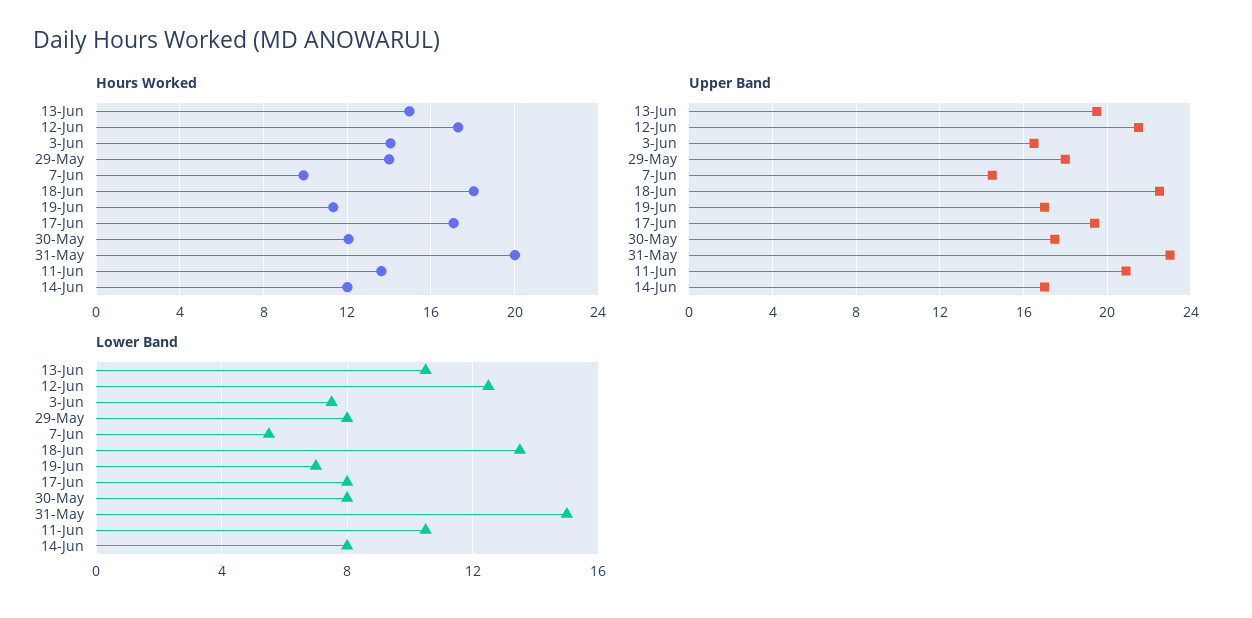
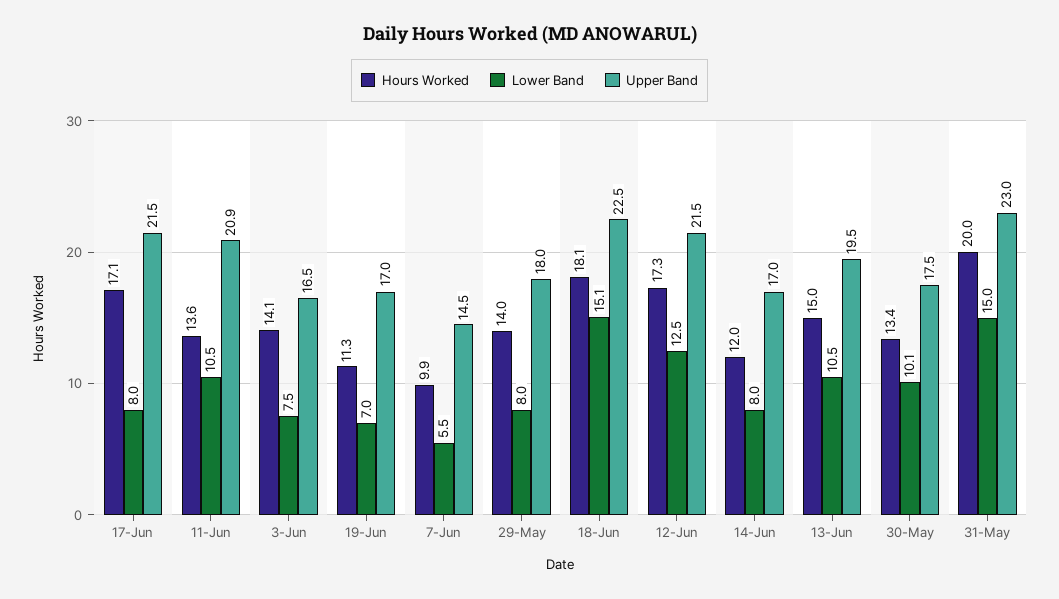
Hours Worked, 30-May: 12 -> 13.4
Upper Band, 17-Jun: 19.5 -> 21.5
Lower Band, 18-Jun: 13.5 -> 15.1
Lower Band, 30-May: 8 -> 10.1

